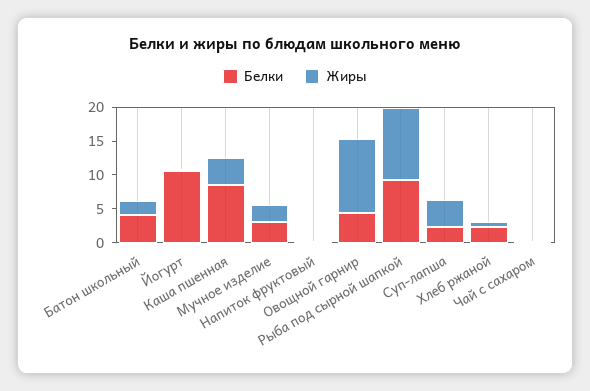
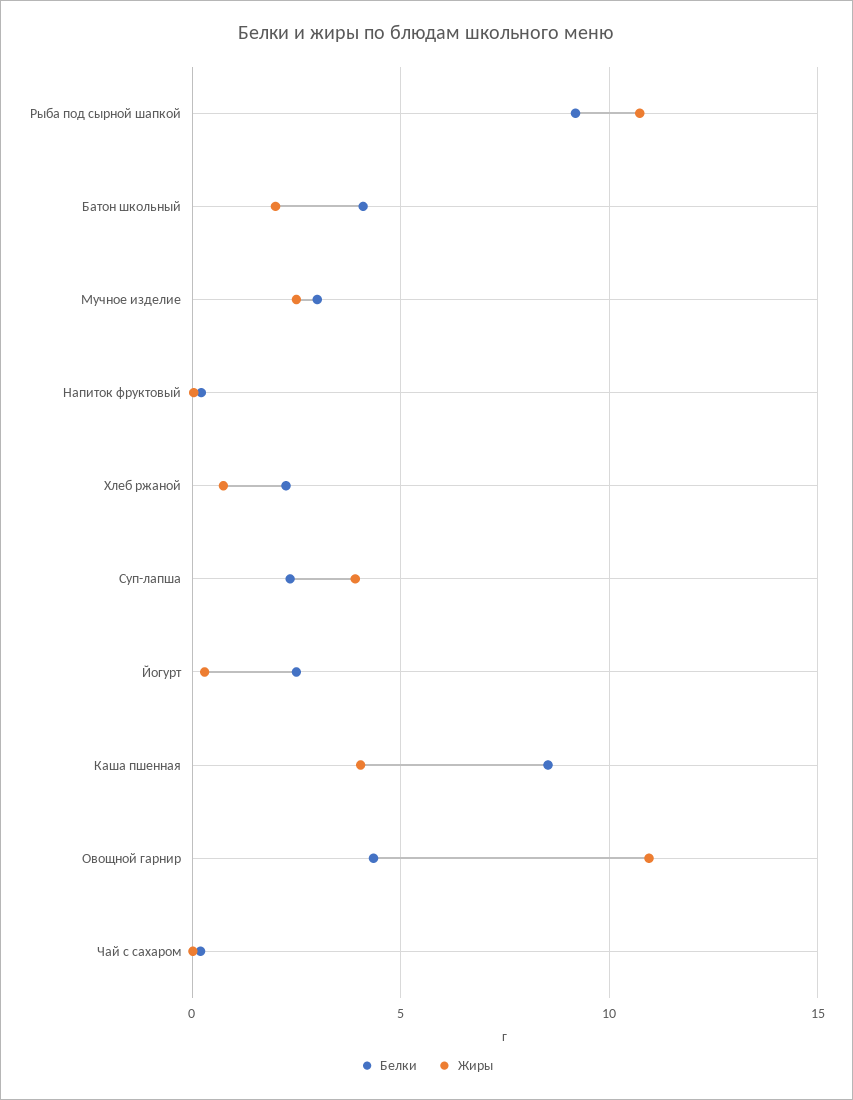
Белки, Йогурт: 10 -> 2.5

